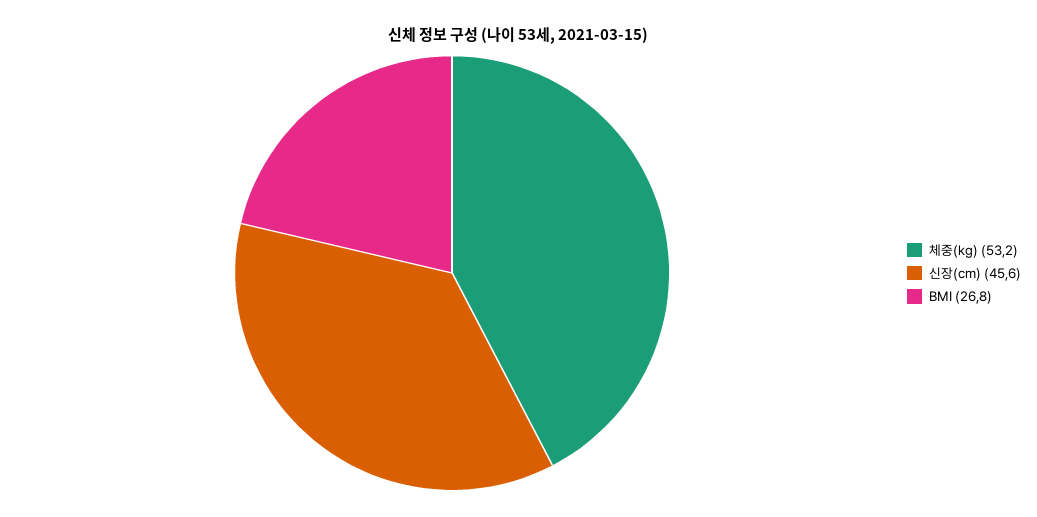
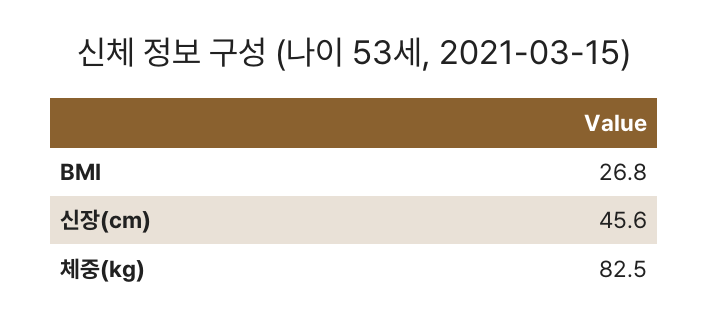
체중(kg): 53.2 -> 82.5

